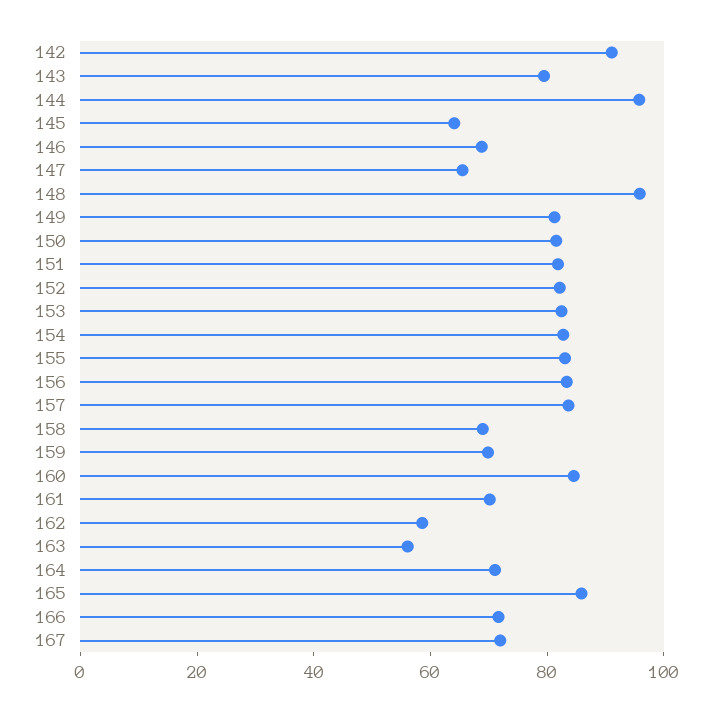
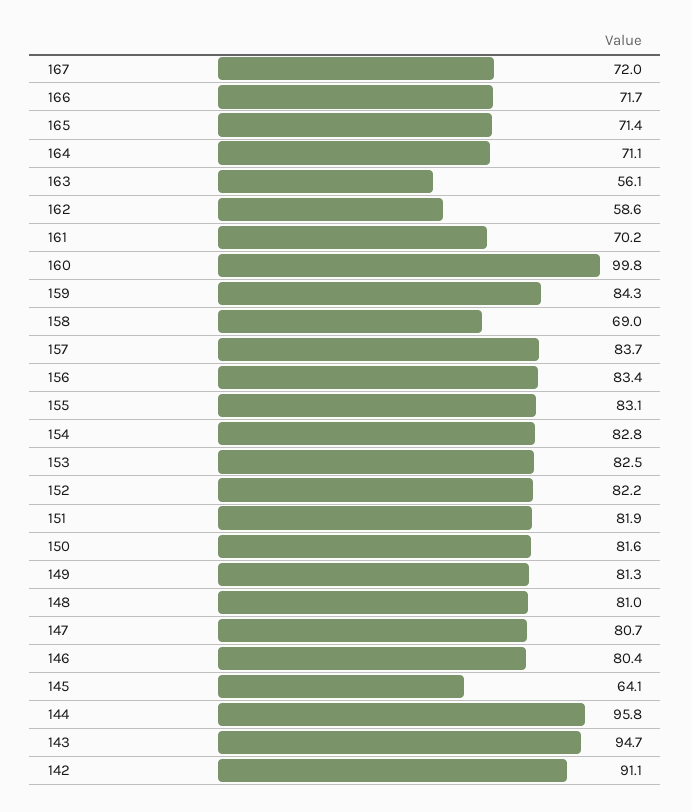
143: 80 -> 94.7
146: 70 -> 80.4
147: 65 -> 80.7
148: 95 -> 81
159: 70 -> 84.3
160: 85 -> 99.8
165: 85 -> 71.4

